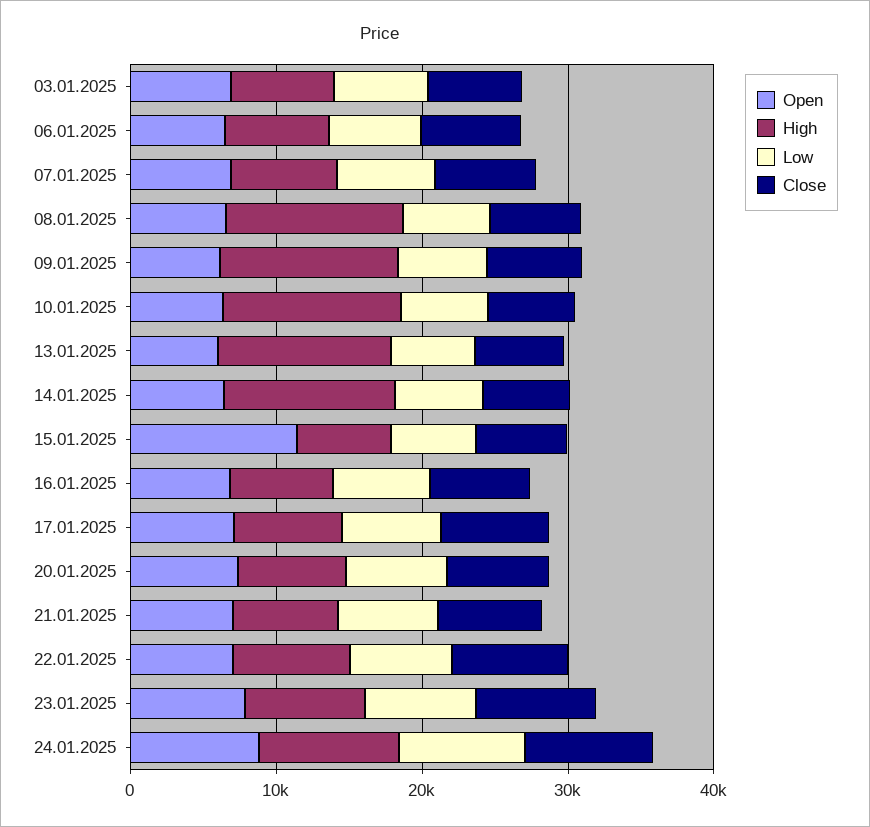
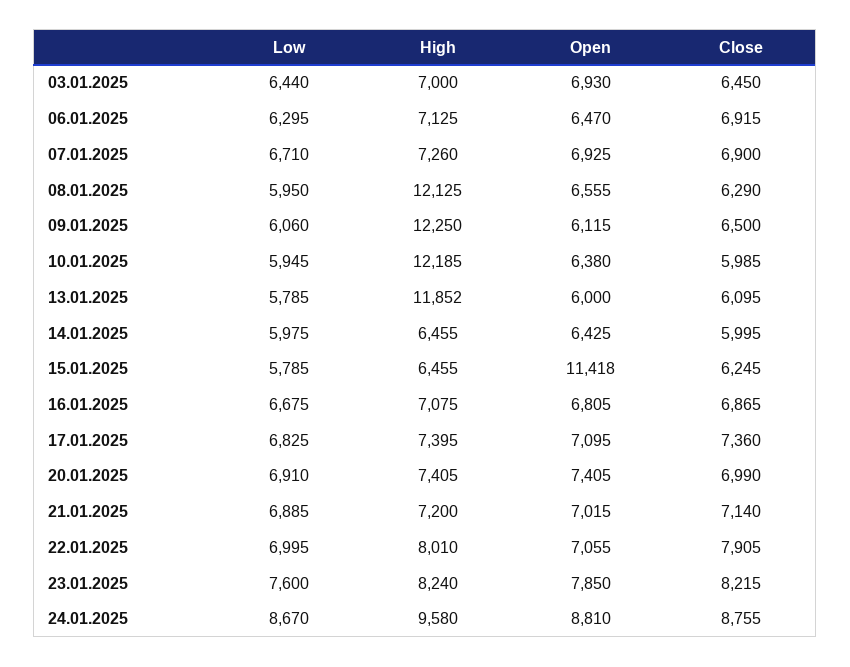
High, 14.01.2025: 12000 -> 6455

